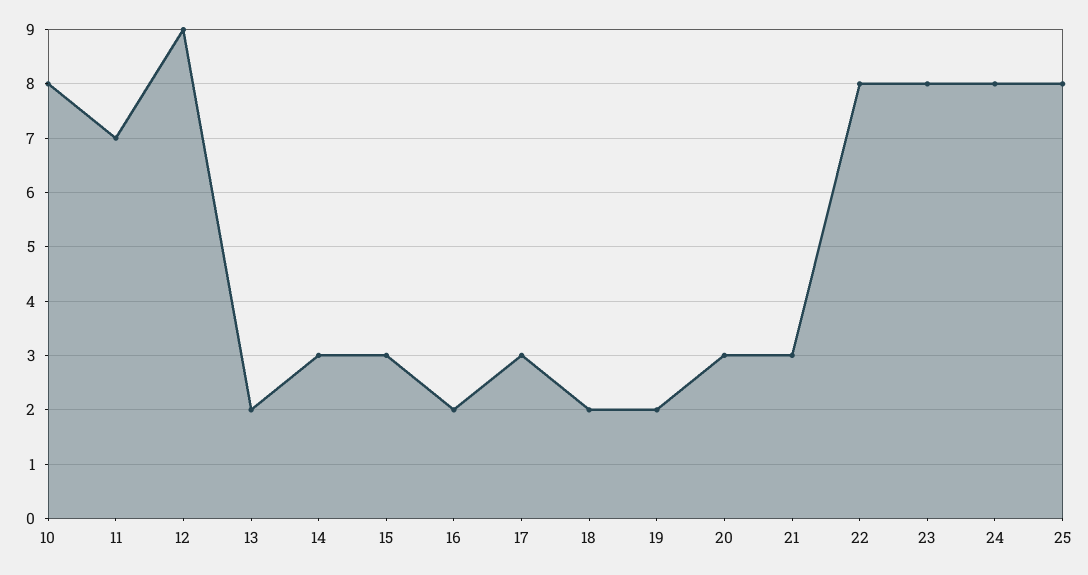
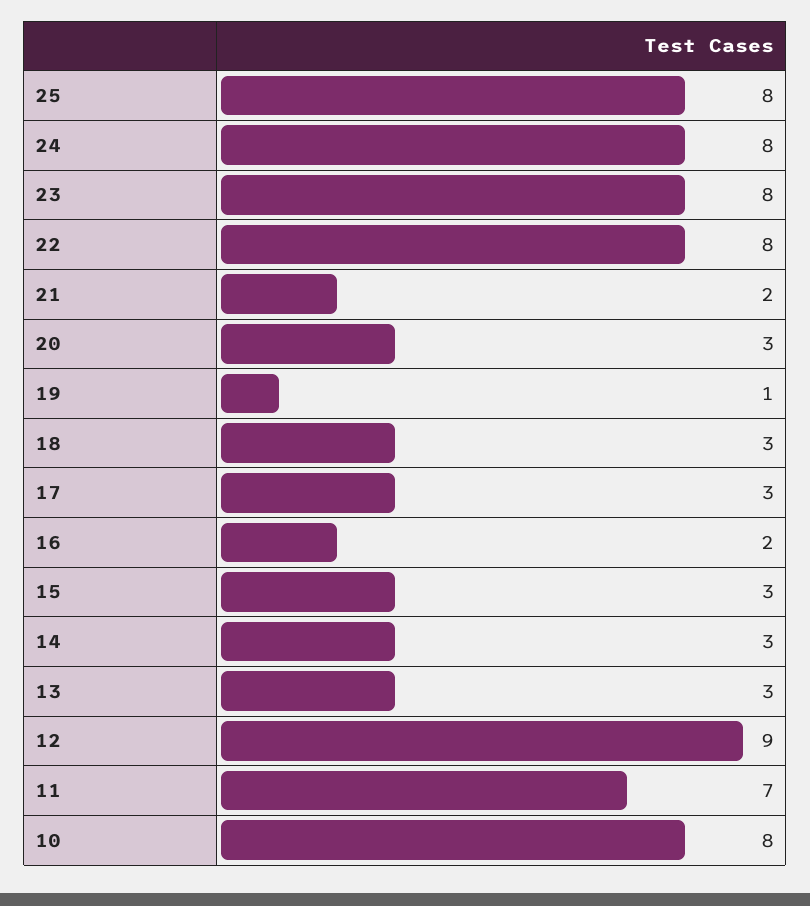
13: 2 -> 3
18: 2 -> 3
19: 2 -> 1
21: 3 -> 2

